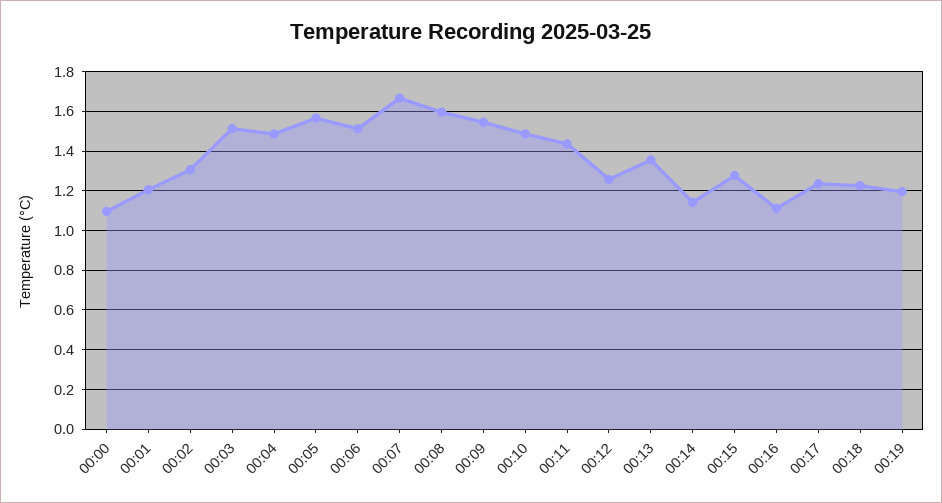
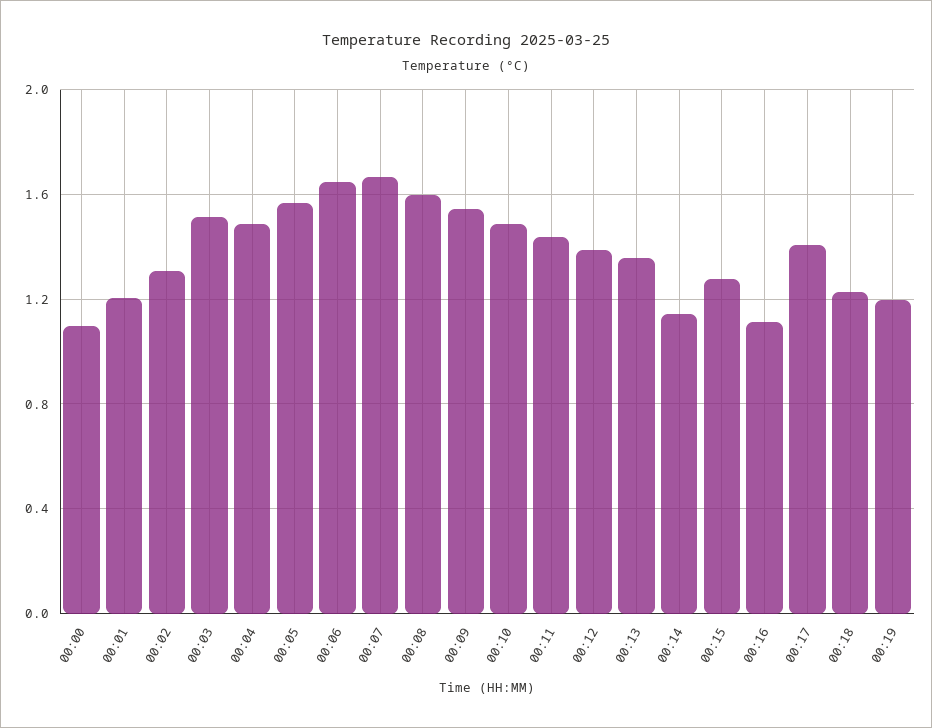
00:06: 1.5 -> 1.65
00:12: 1.25 -> 1.4
00:17: 1.25 -> 1.4

